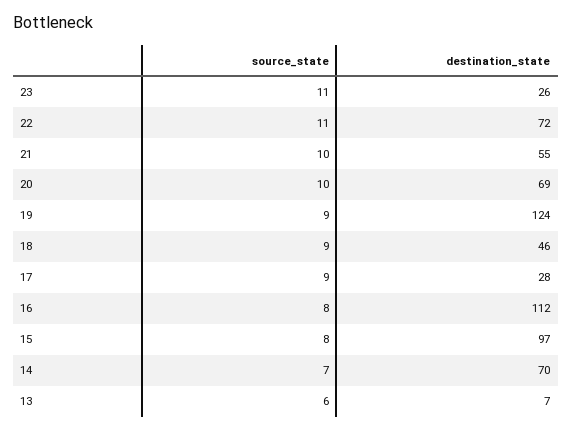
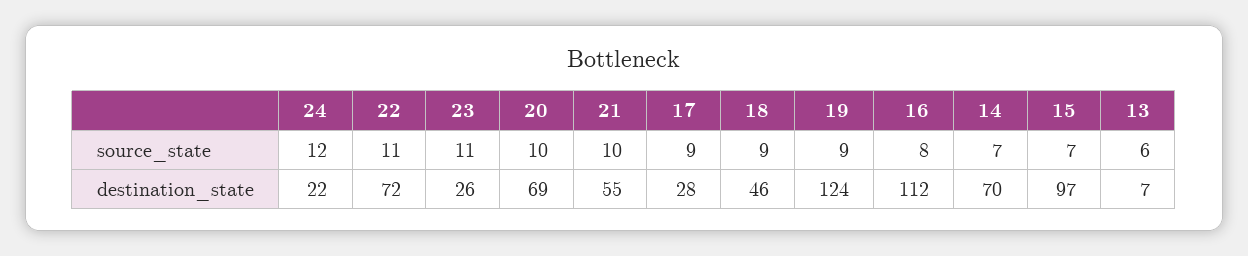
source_state, 15: 8 -> 7
source_state, 24: none -> 12
destination_state, 24: none -> 22

